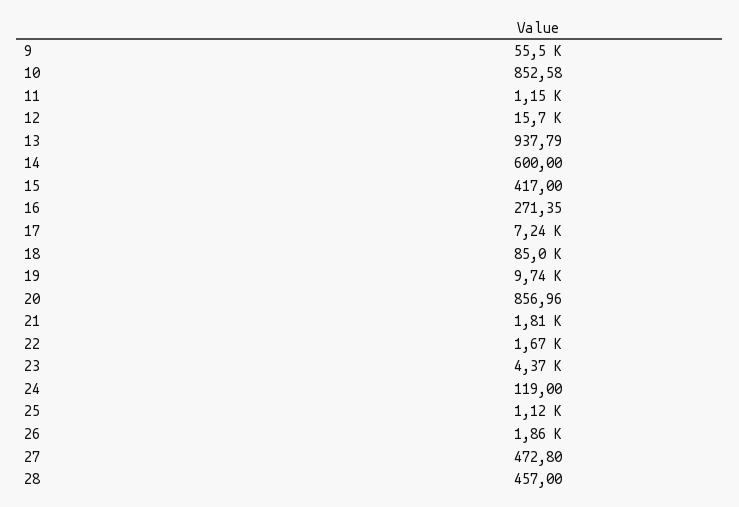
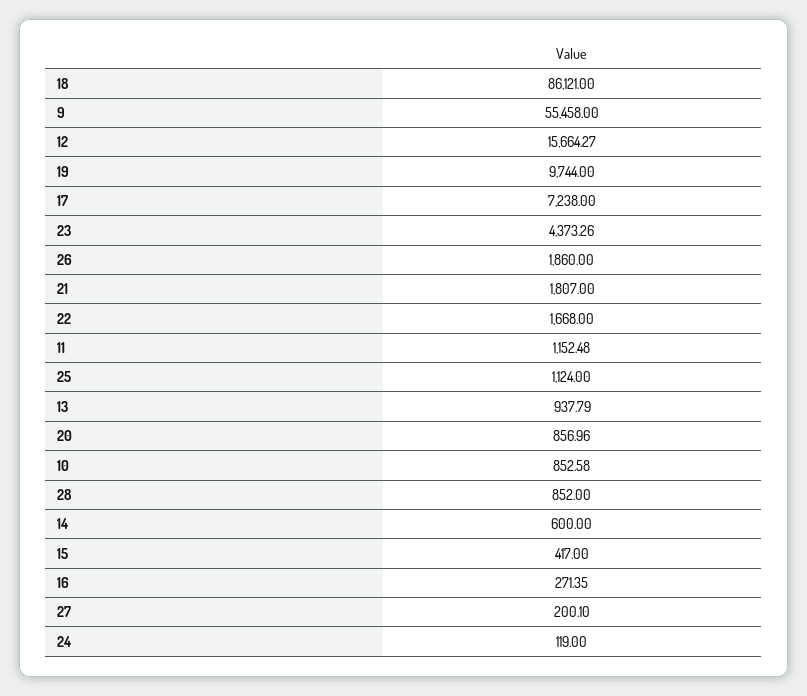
18: 85000 -> 86121
27: 472.8 -> 200.1
28: 457 -> 852

